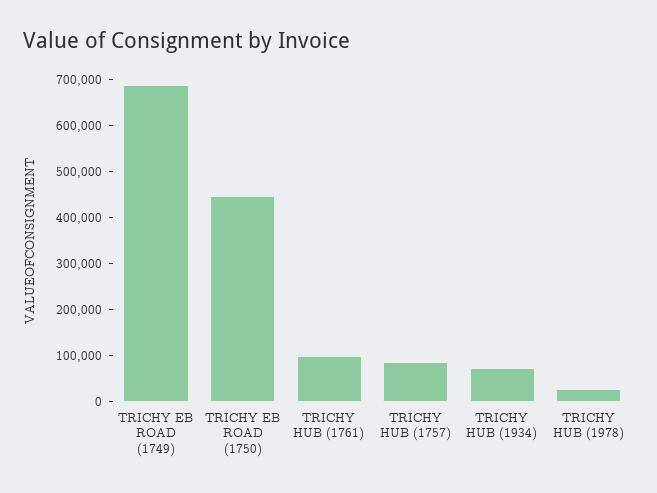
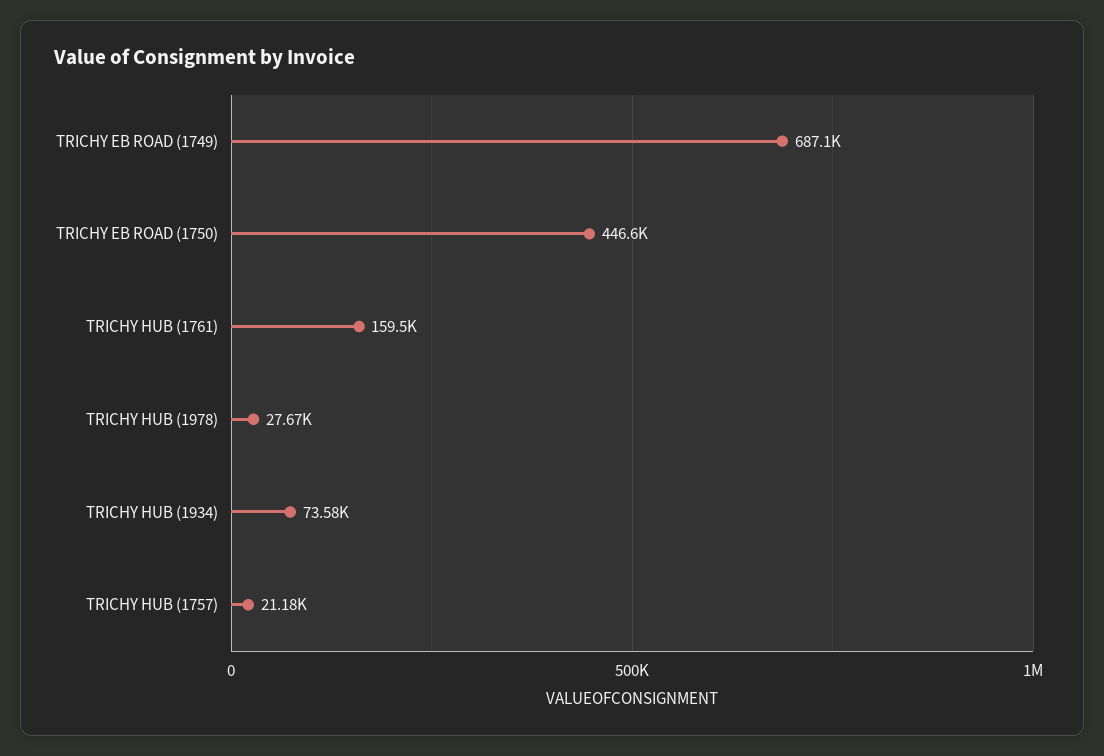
TRICHY HUB (1761): 100000 -> 159500
TRICHY HUB (1757): 80000 -> 21180

